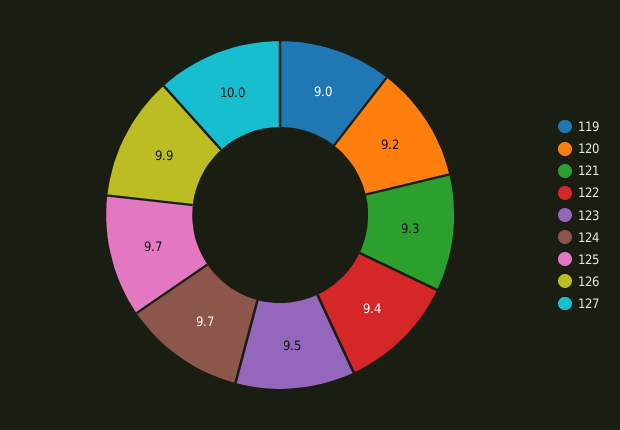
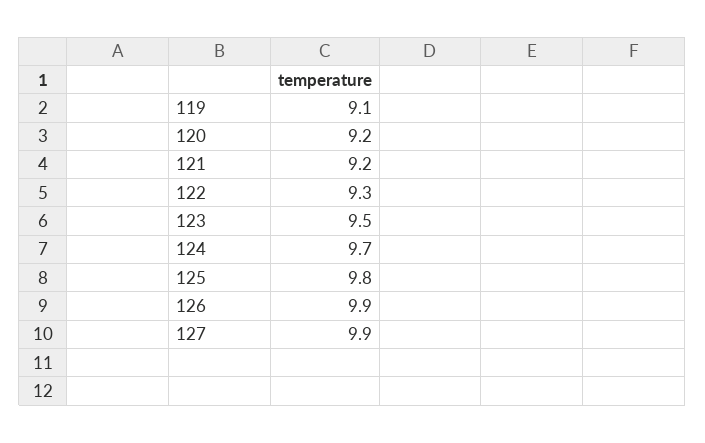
119: 9 -> 9.1
121: 9.3 -> 9.2
122: 9.4 -> 9.3
125: 9.7 -> 9.8
127: 10 -> 9.9

